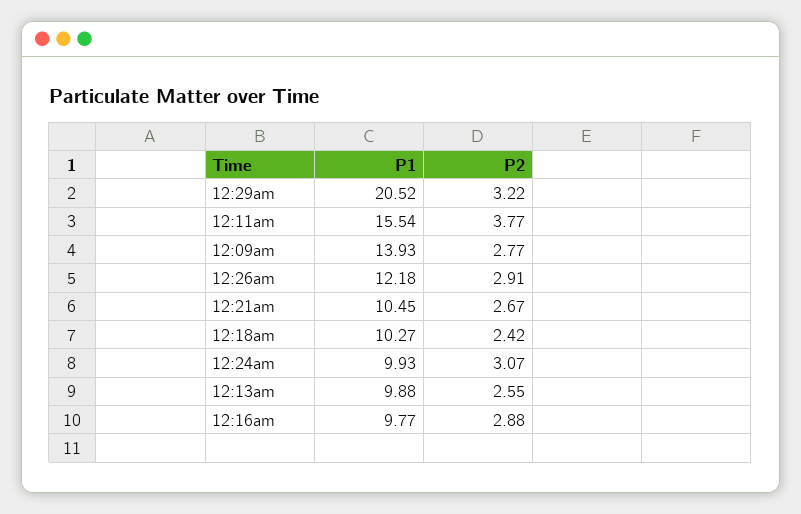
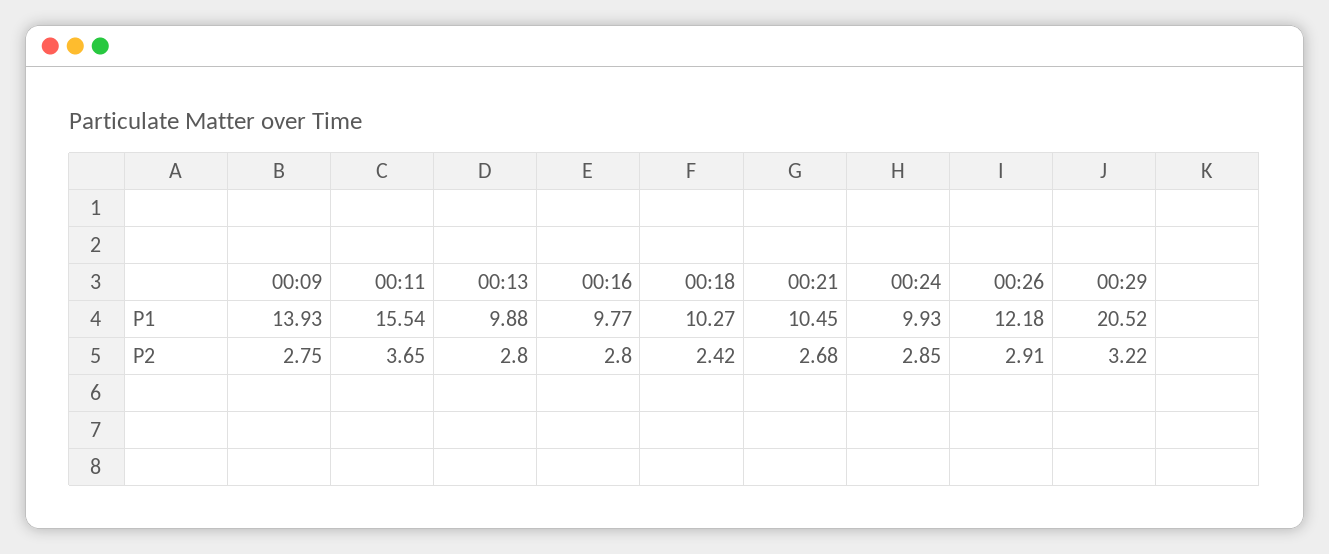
P2, 12:11am: 3.77 -> 3.65
P2, 12:09am: 2.77 -> 2.75
P2, 12:21am: 2.67 -> 2.68
P2, 12:24am: 3.07 -> 2.85
P2, 12:13am: 2.55 -> 2.8
P2, 12:16am: 2.88 -> 2.8

